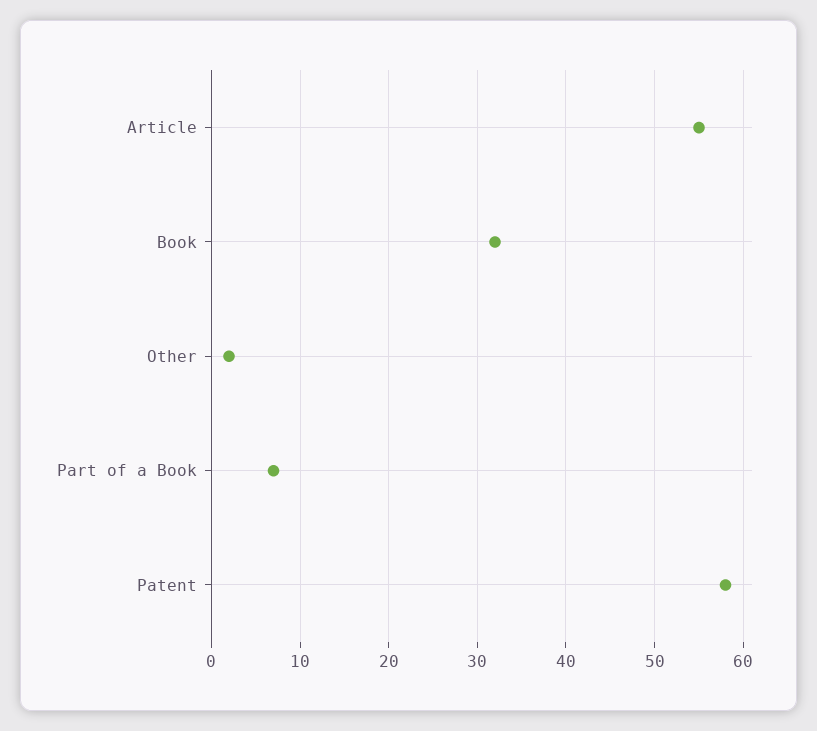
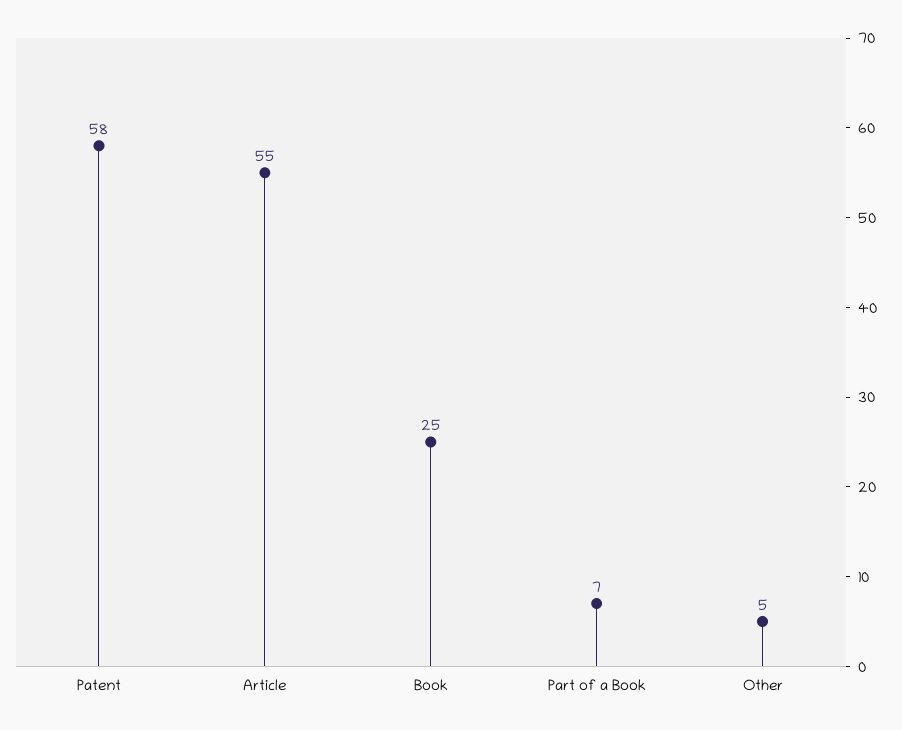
Book: 32 -> 25
Other: 2 -> 5

